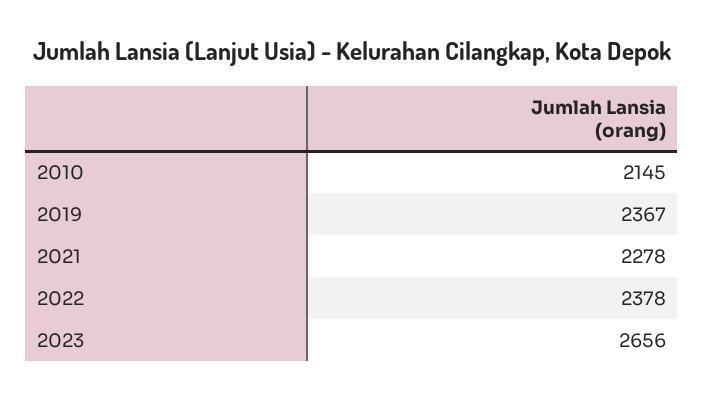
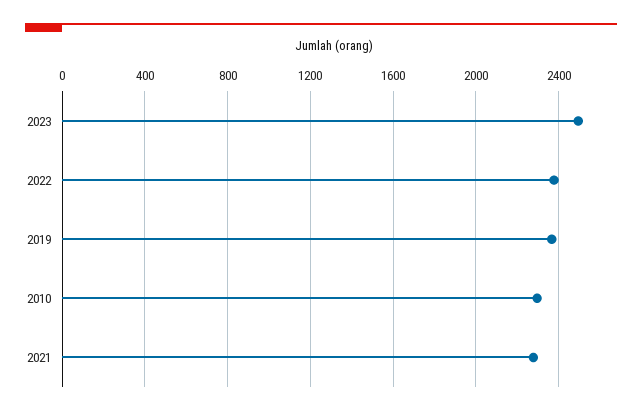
2010: 2145 -> 2300
2023: 2656 -> 2500

